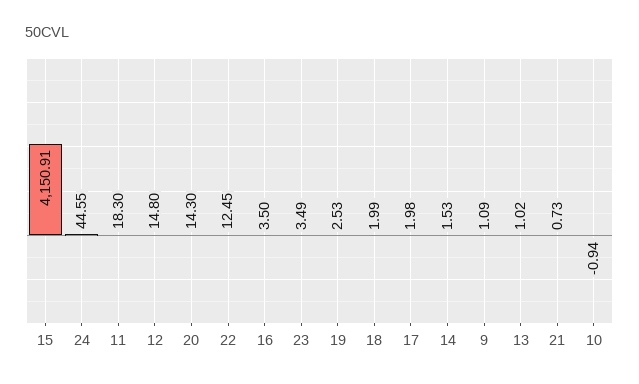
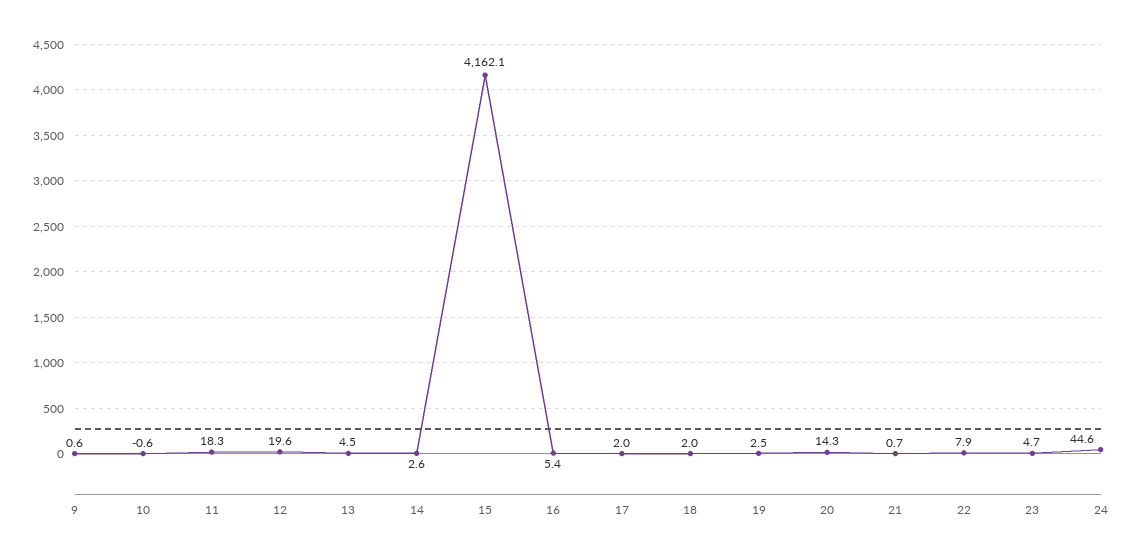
15: 4150.91 -> 4162.1
12: 14.8 -> 19.6
22: 12.45 -> 7.9
16: 3.5 -> 5.4
23: 3.49 -> 4.7
14: 1.53 -> 2.6
9: 1.09 -> 0.6
13: 1.02 -> 4.5
10: -0.94 -> -0.6

